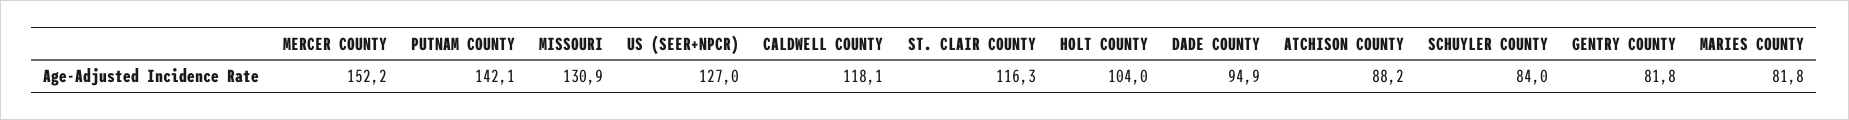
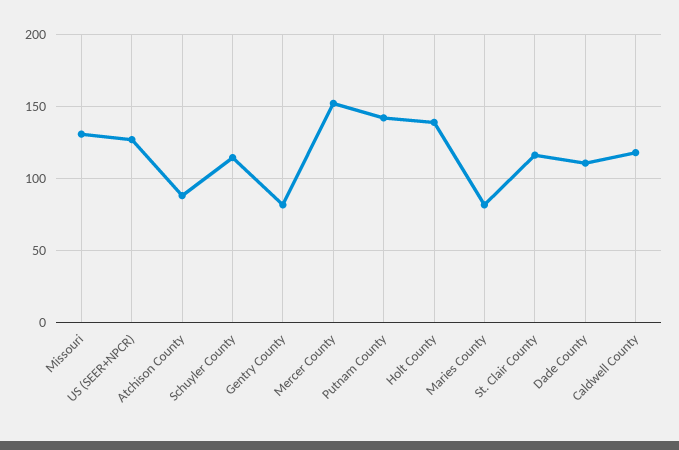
HOLT COUNTY: 104 -> 140
DADE COUNTY: 94.9 -> 110
SCHUYLER COUNTY: 84 -> 115

